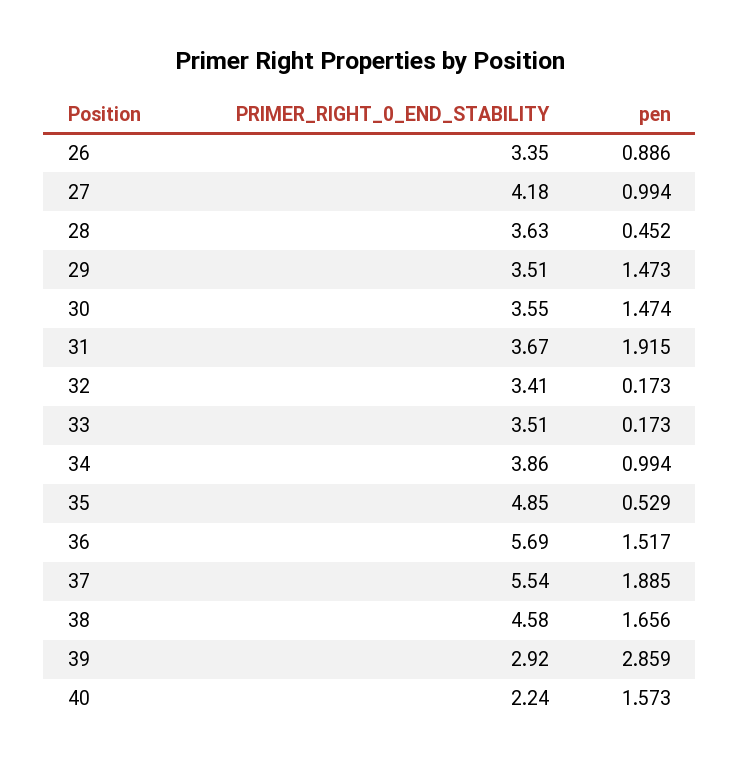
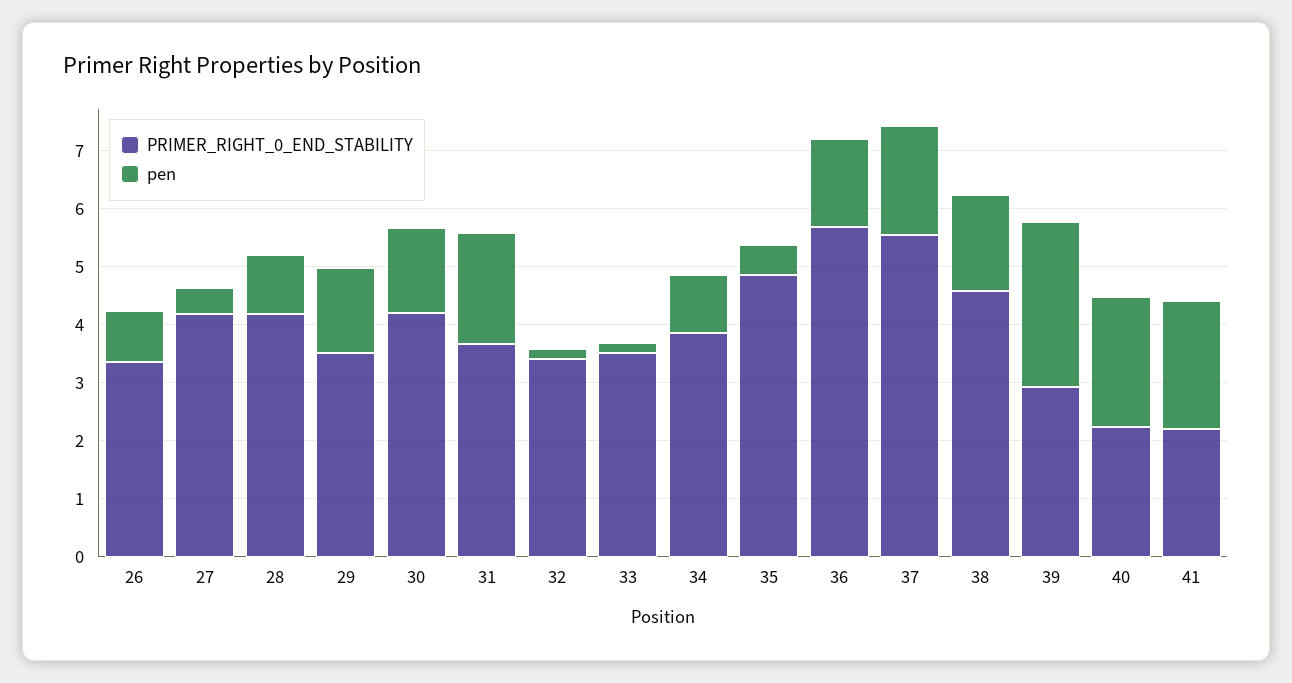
pen, 27: 0.994 -> 0.4
PRIMER_RIGHT_0_END_STABILITY, 28: 3.63 -> 4.2
pen, 28: 0.452 -> 1
PRIMER_RIGHT_0_END_STABILITY, 30: 3.55 -> 4.2
pen, 40: 1.573 -> 2.2
PRIMER_RIGHT_0_END_STABILITY, 41: none -> 2.2
pen, 41: none -> 2.2

